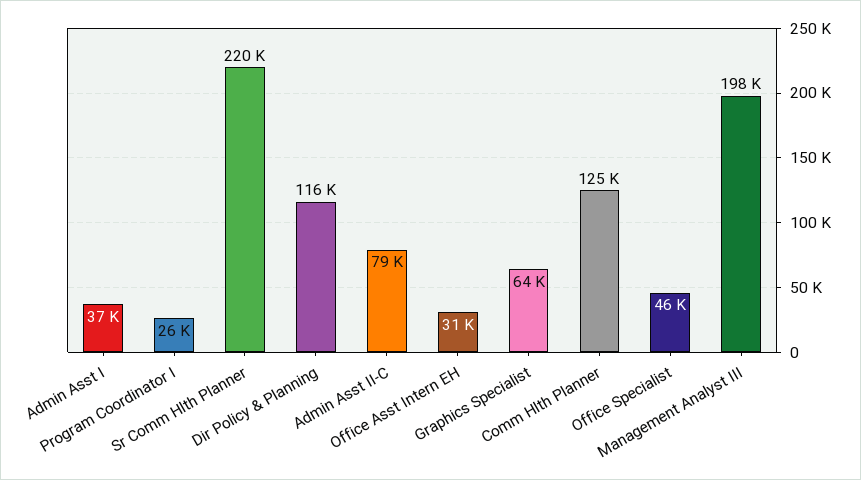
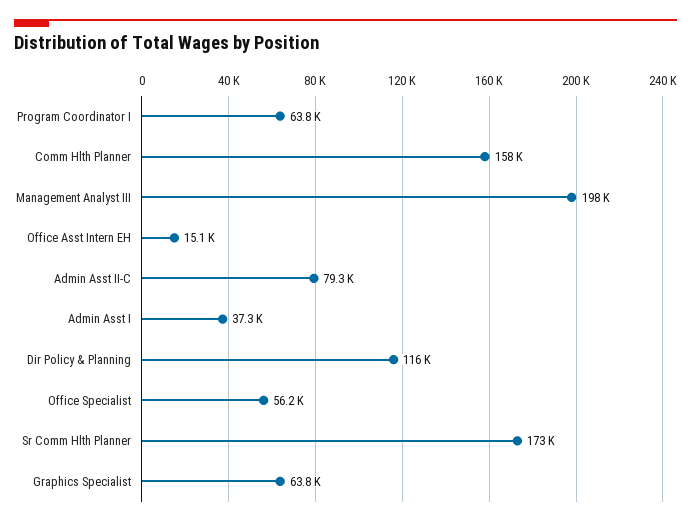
Program Coordinator I: 26000 -> 63800
Sr Comm Hlth Planner: 220000 -> 173000
Office Asst Intern EH: 31000 -> 15100
Comm Hlth Planner: 125000 -> 158000
Office Specialist: 46000 -> 56200

